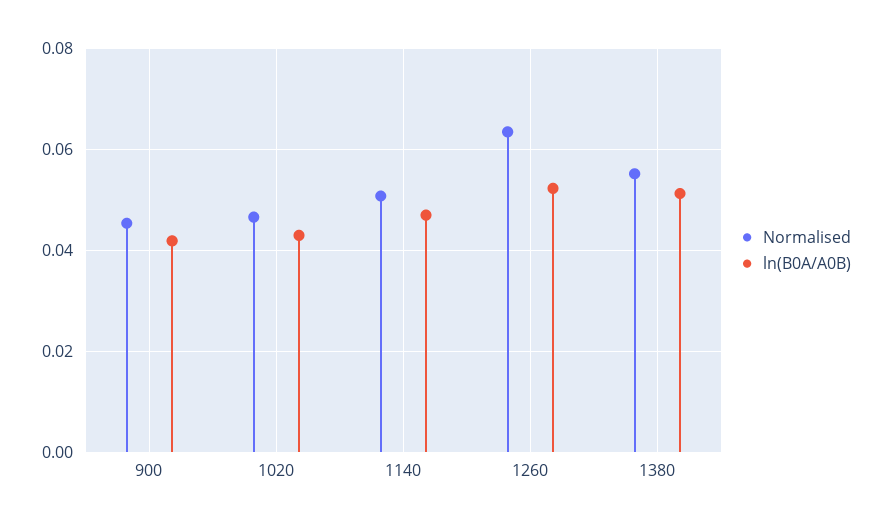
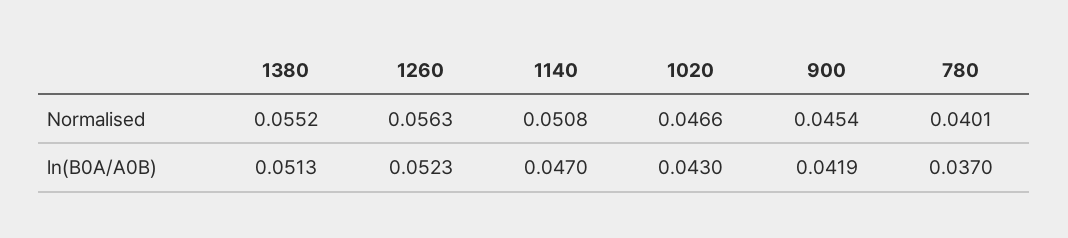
Normalised, 1260: 0.064 -> 0.0563
Normalised, 780: none -> 0.0401
ln(B0A/A0B), 780: none -> 0.037

